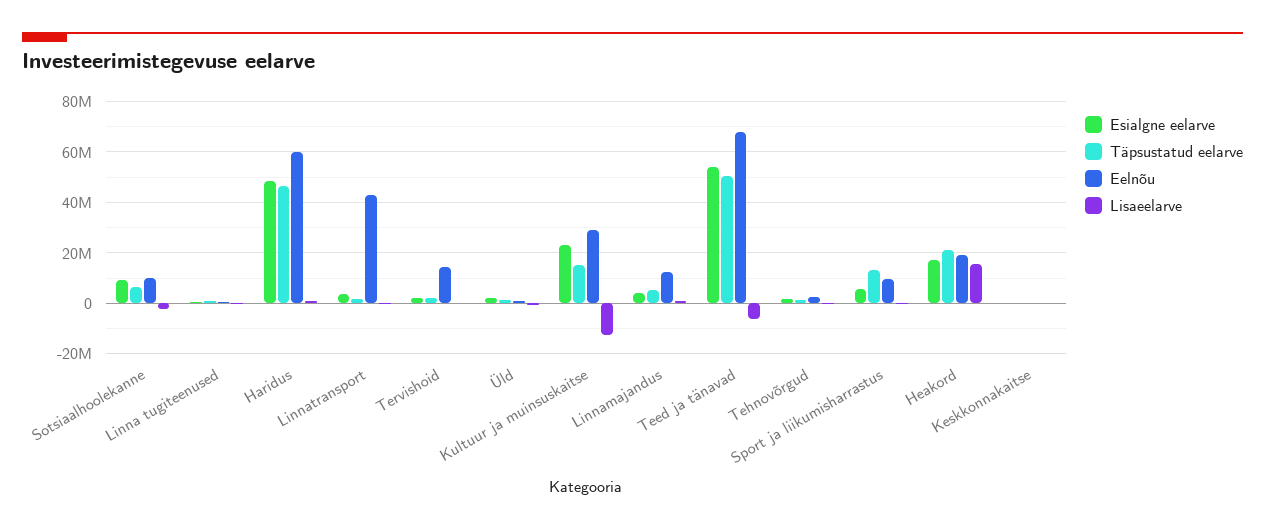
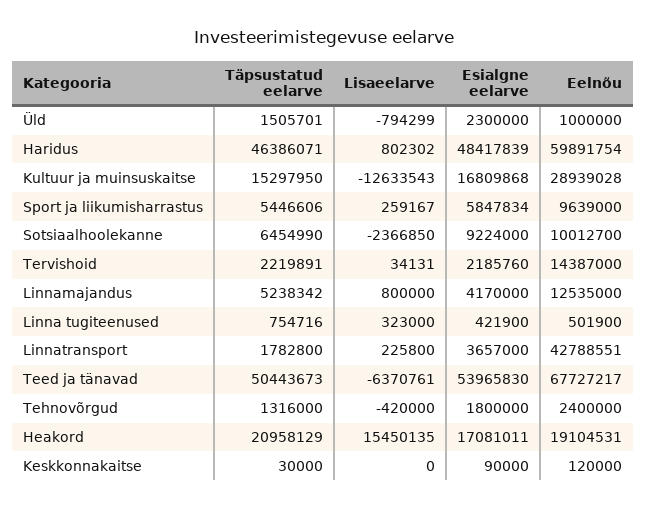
Esialgne eelarve, Kultuur ja muinsuskaitse: 22500000 -> 16809868
Täpsustatud eelarve, Sport ja liikumisharrastus: 12500000 -> 5446606

